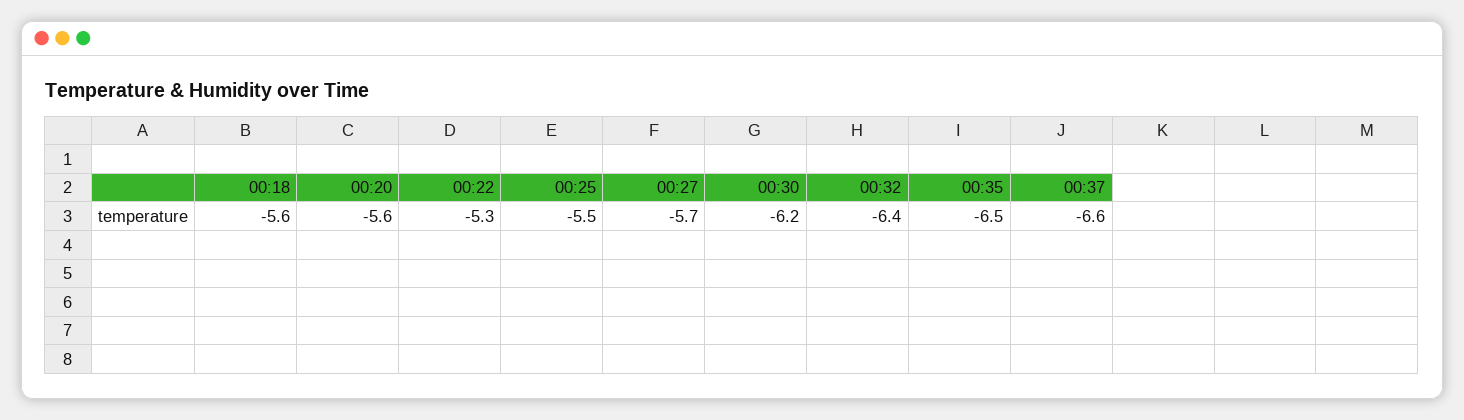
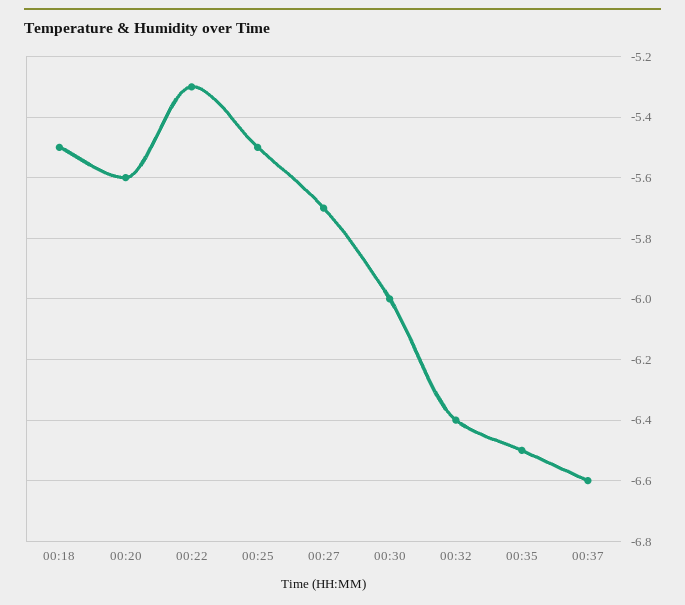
00:18: -5.6 -> -5.5
00:30: -6.2 -> -6

